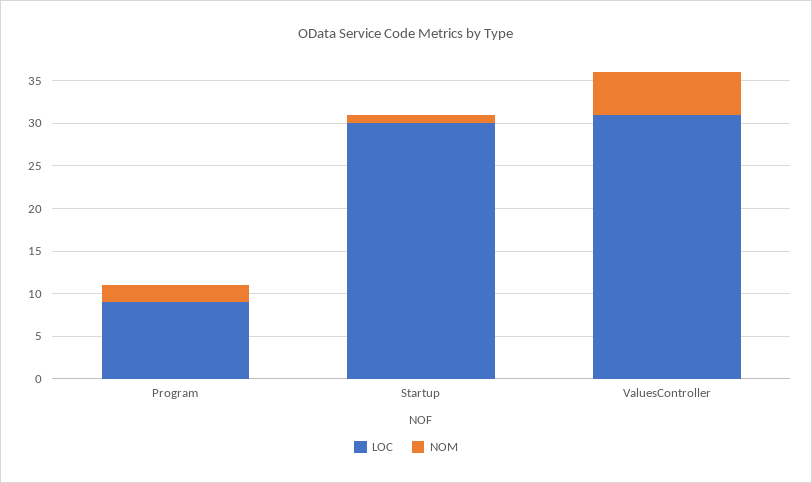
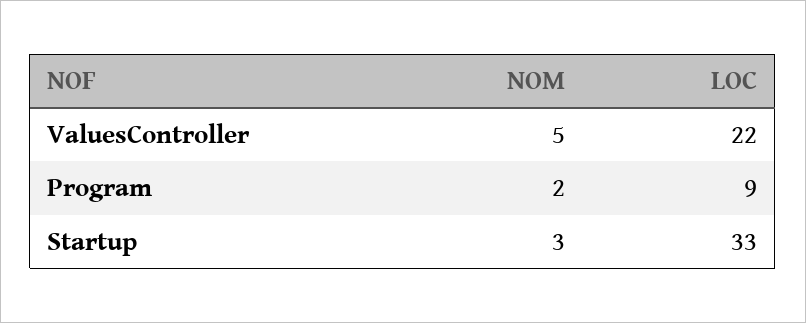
LOC, Startup: 30 -> 33
NOM, Startup: 1 -> 3
LOC, ValuesController: 31 -> 22

